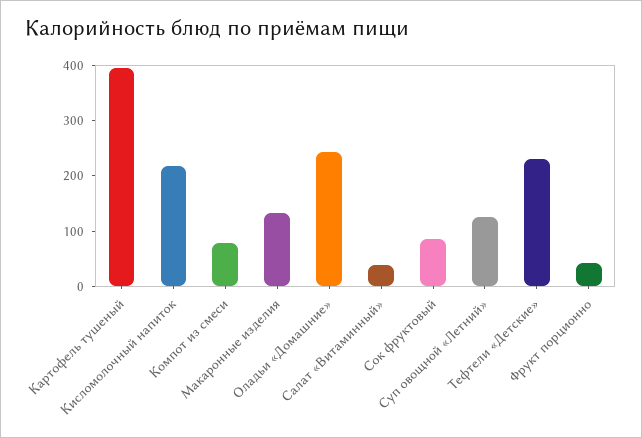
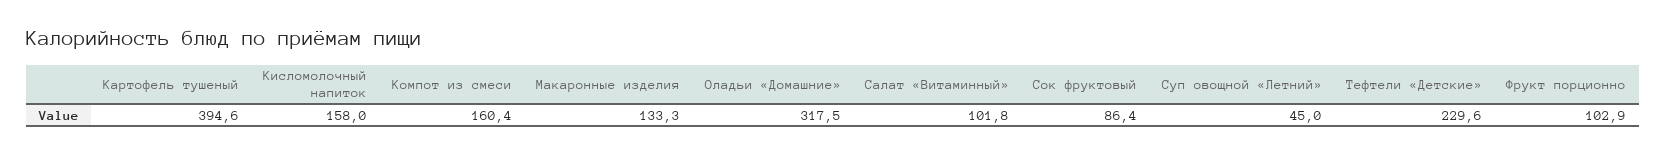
Кисломолочный напиток: 220 -> 158
Компот из смеси: 80 -> 160.4
Оладьи «Домашние»: 240 -> 317.5
Салат «Витаминный»: 40 -> 101.8
Суп овощной «Летний»: 120 -> 45
Фрукт порционно: 40 -> 102.9

